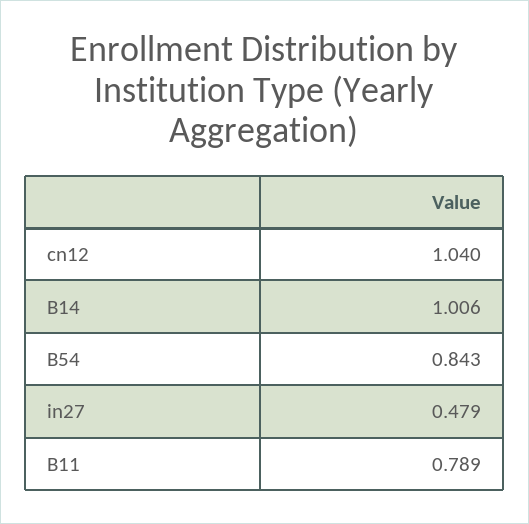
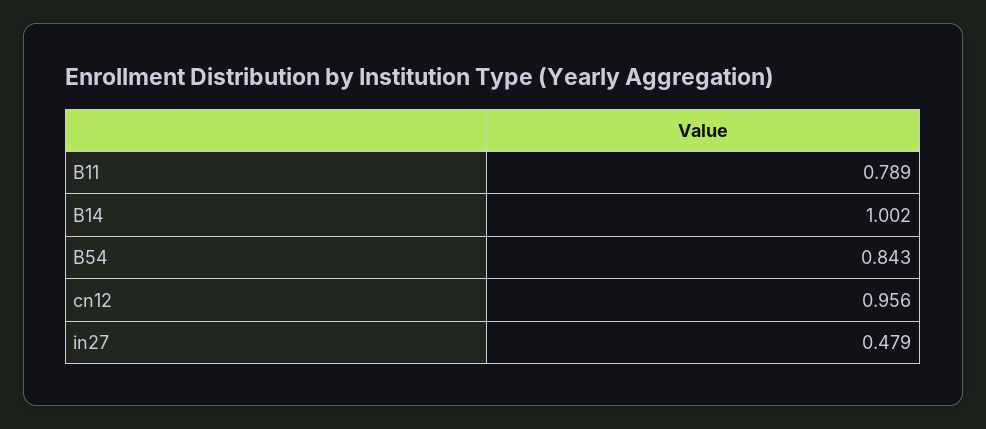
cn12: 1.04 -> 0.956
B14: 1.006 -> 1.002

